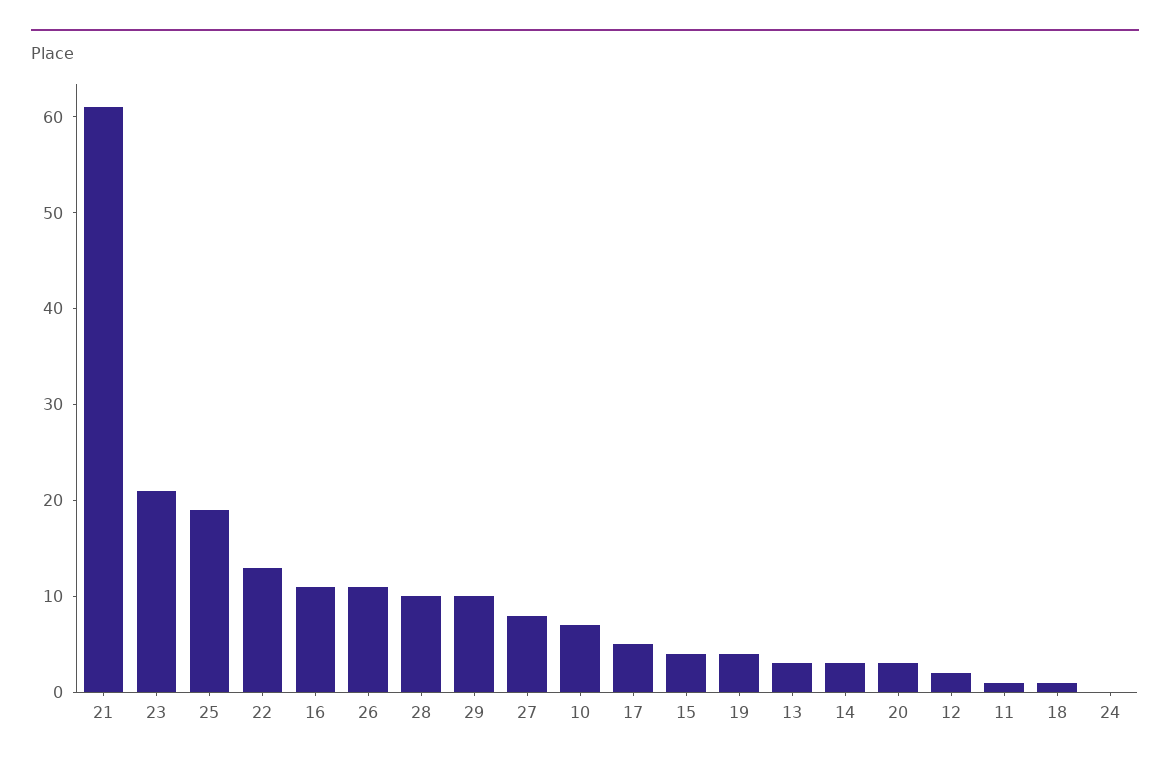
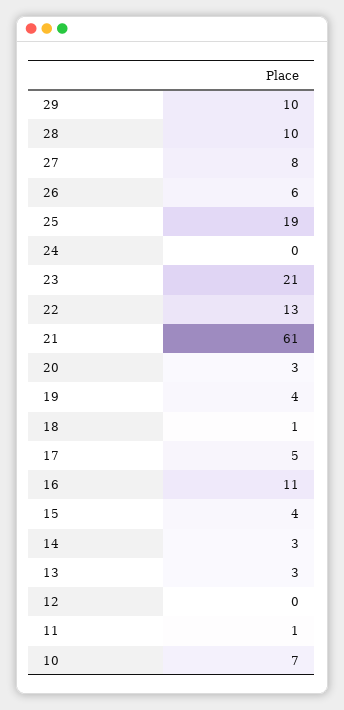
26: 11 -> 6
12: 2 -> 0

